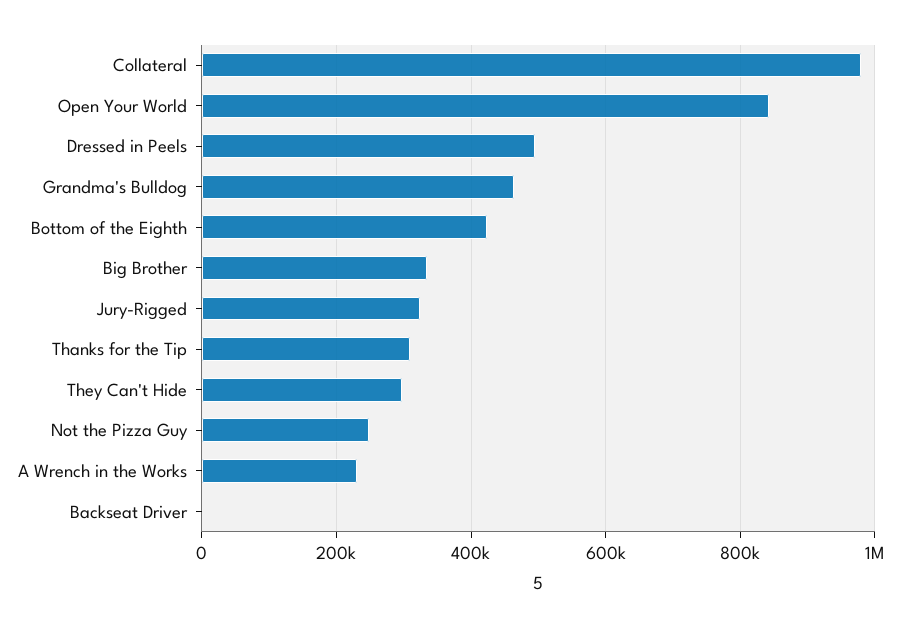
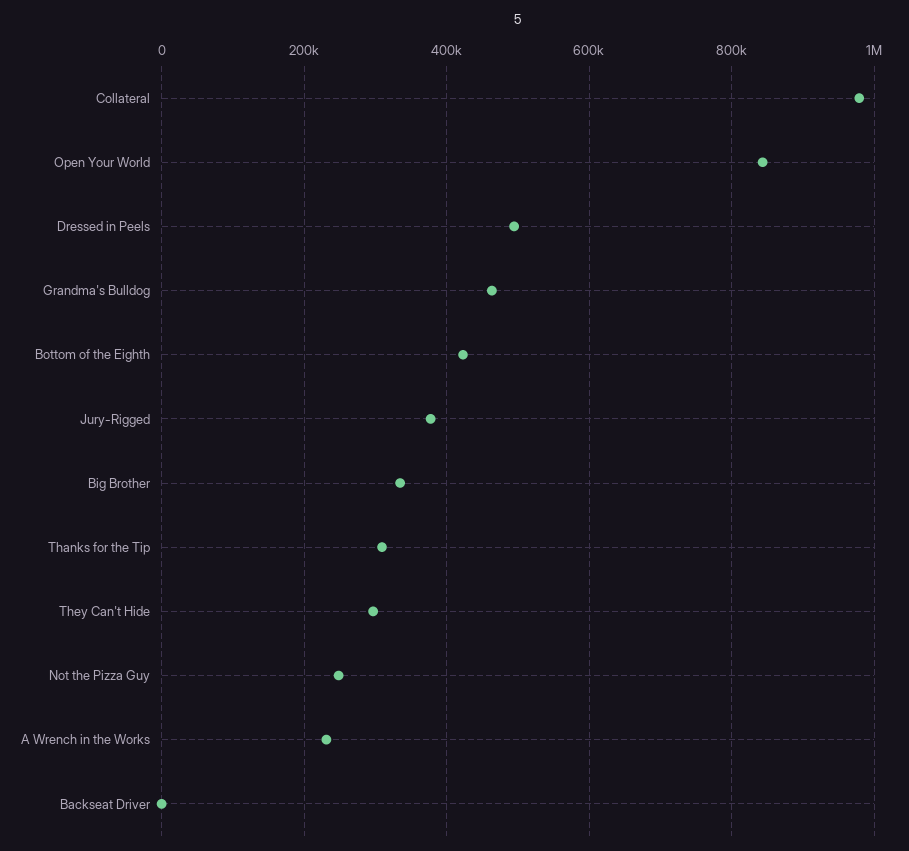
Jury-Rigged: 320000 -> 380000

